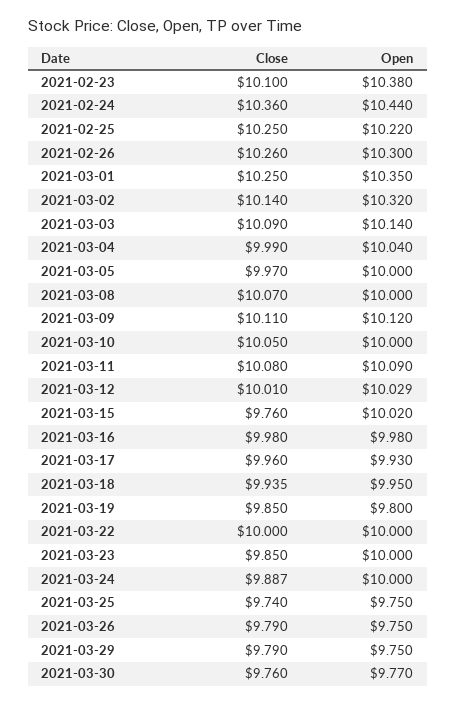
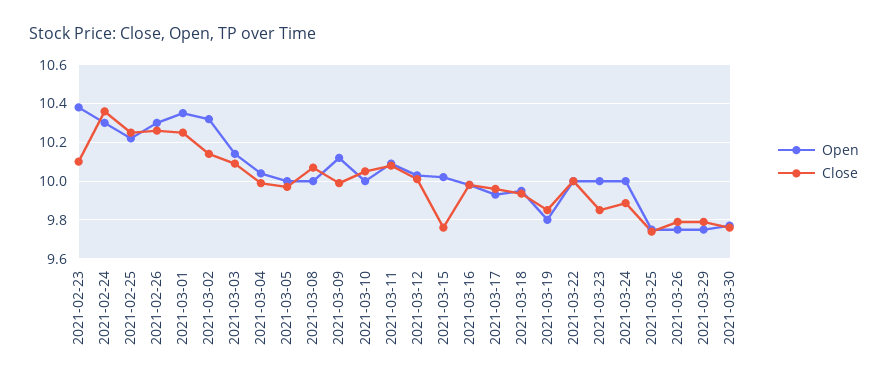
Open, 2021-02-24: 10.44 -> 10.3
Close, 2021-03-09: 10.11 -> 10

